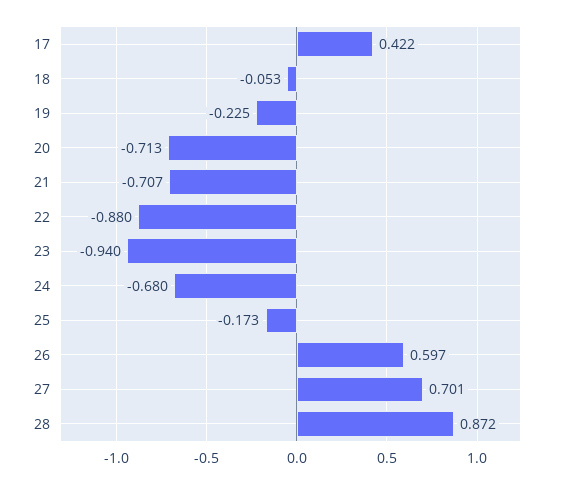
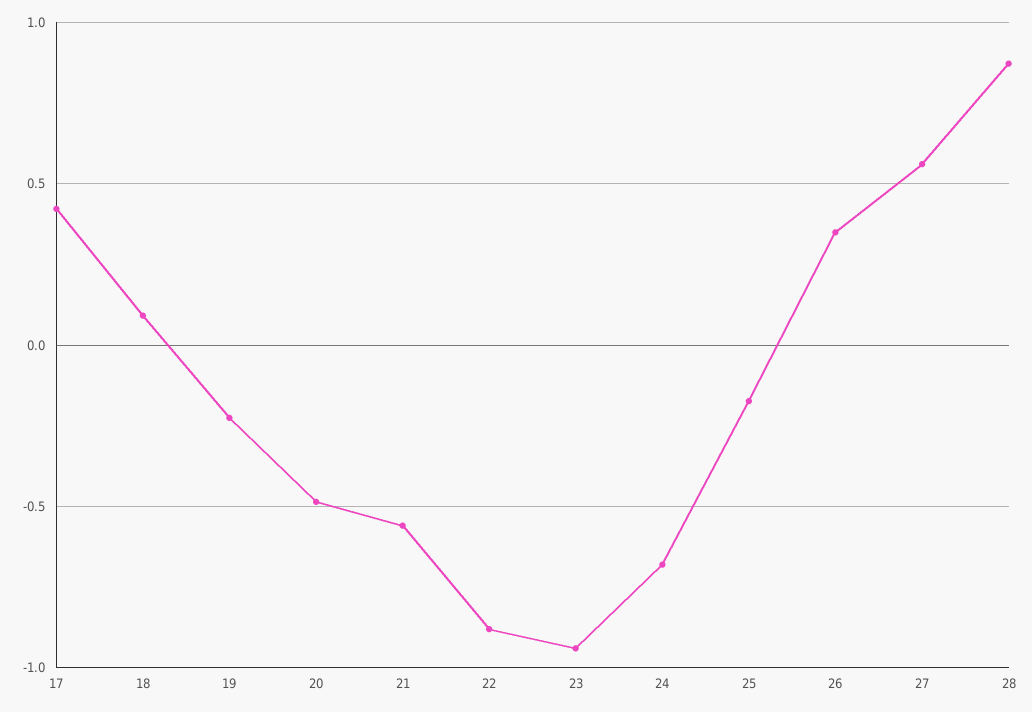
18: -0.053 -> 0.1
20: -0.713 -> -0.5
21: -0.707 -> -0.55
26: 0.597 -> 0.35
27: 0.701 -> 0.55

